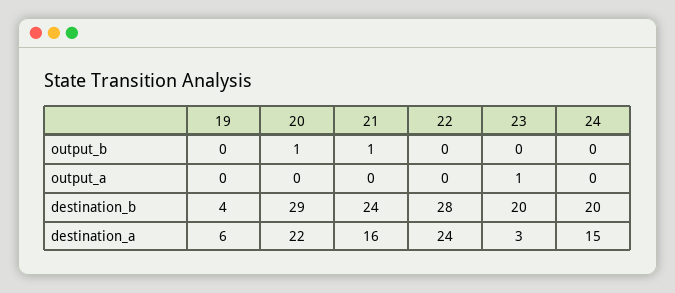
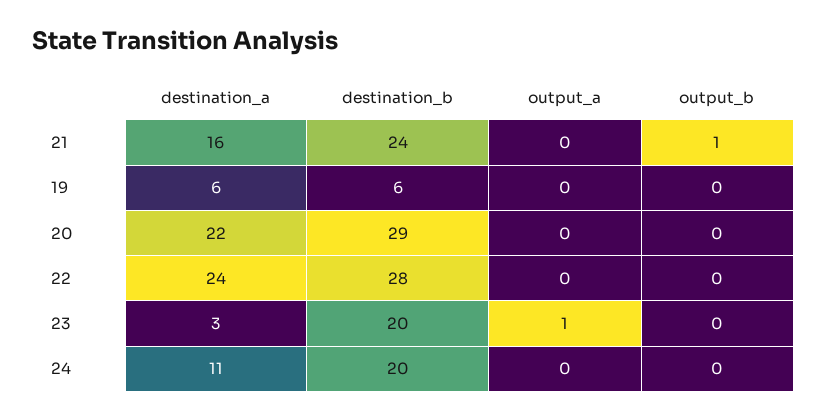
20, output_b: 1 -> 0
19, destination_b: 4 -> 6
24, destination_a: 15 -> 11

